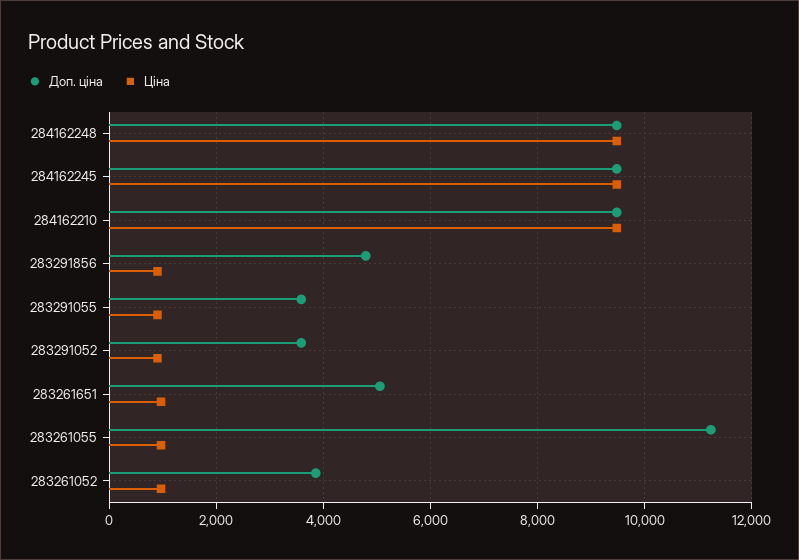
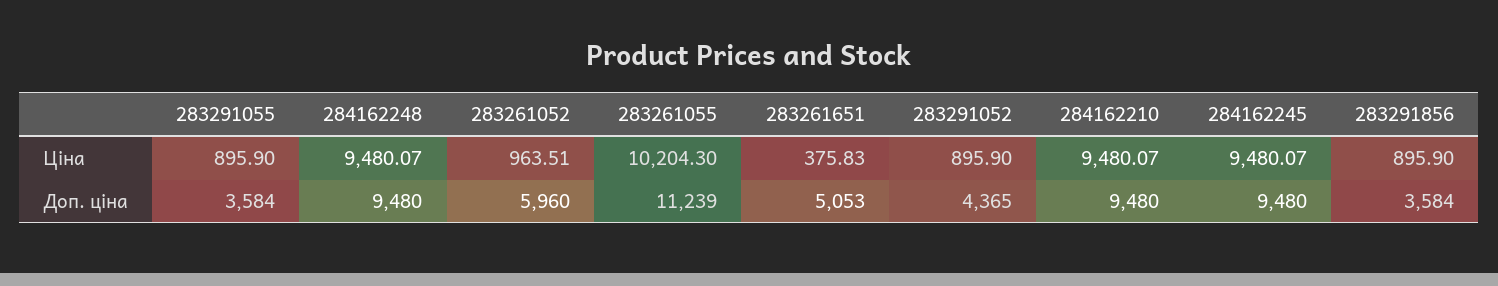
Доп. ціна, 283291856: 4800 -> 3584
Доп. ціна, 283291052: 3600 -> 4365
Ціна, 283261651: 1000 -> 375.83
Ціна, 283261055: 1000 -> 10204.3
Доп. ціна, 283261052: 3800 -> 5960

